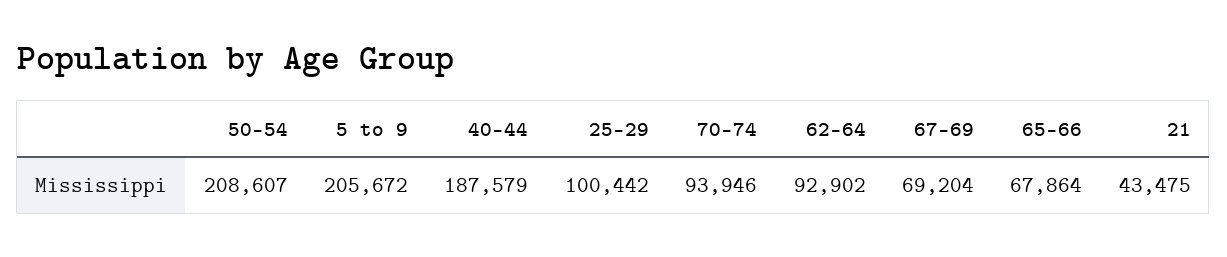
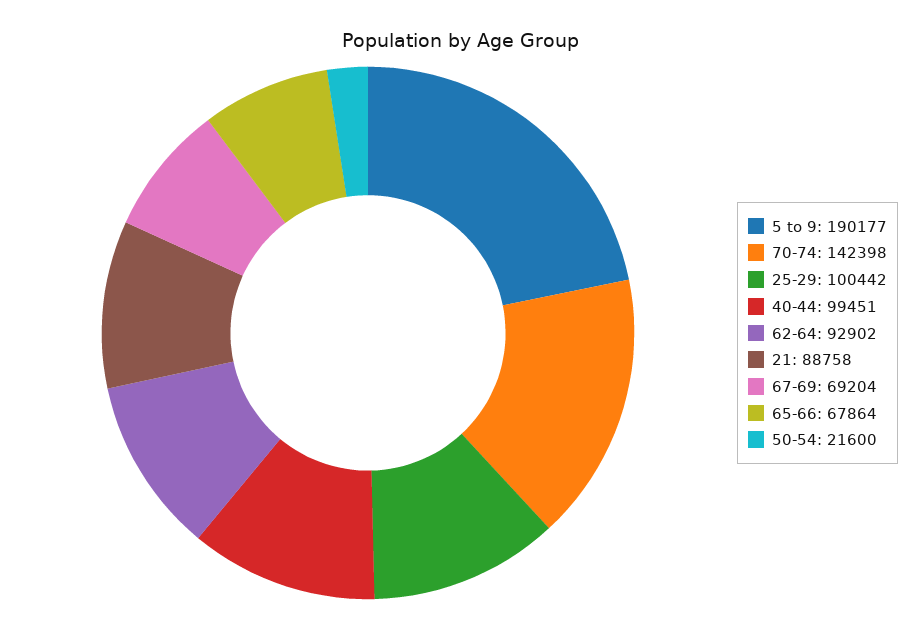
50-54: 208607 -> 21600
5 to 9: 205672 -> 190177
40-44: 187579 -> 99451
70-74: 93946 -> 142398
21: 43475 -> 88758

